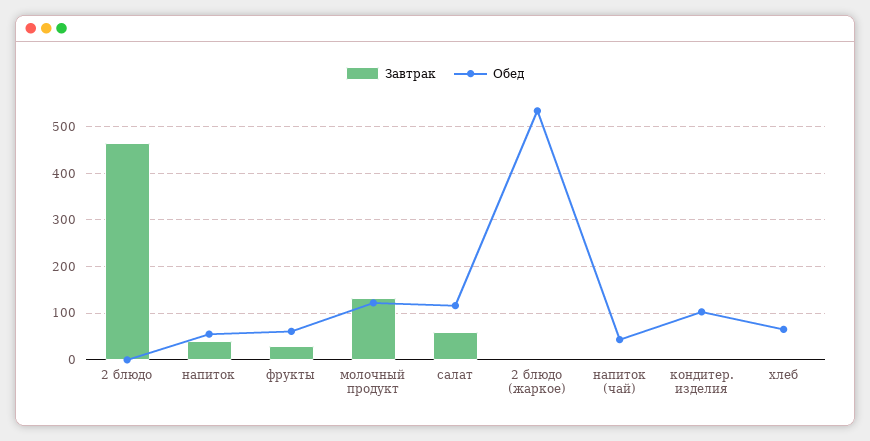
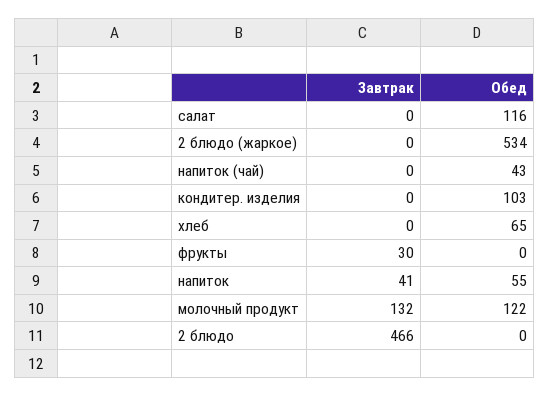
Обед, фрукты: 60 -> 0
Завтрак, салат: 60 -> 0

